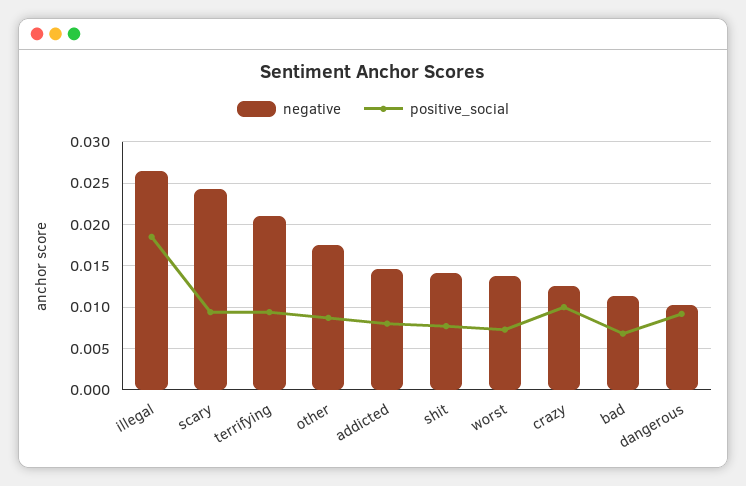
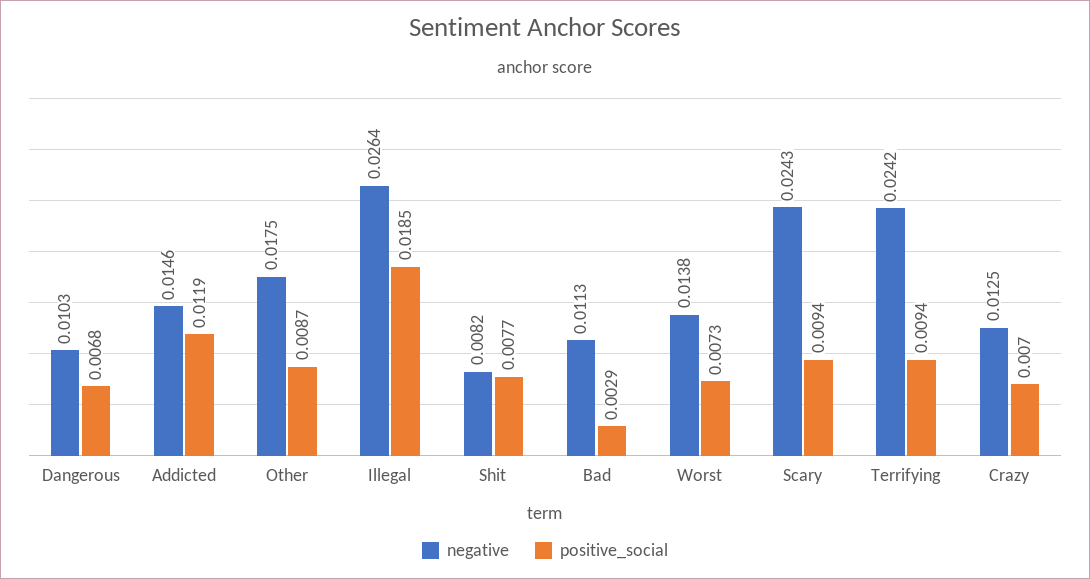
negative, terrifying: 0.021 -> 0.0242
positive_social, addicted: 0.008 -> 0.0119
negative, shit: 0.014 -> 0.0082
positive_social, crazy: 0.01 -> 0.007
positive_social, bad: 0.007 -> 0.0029
positive_social, dangerous: 0.009 -> 0.0068

